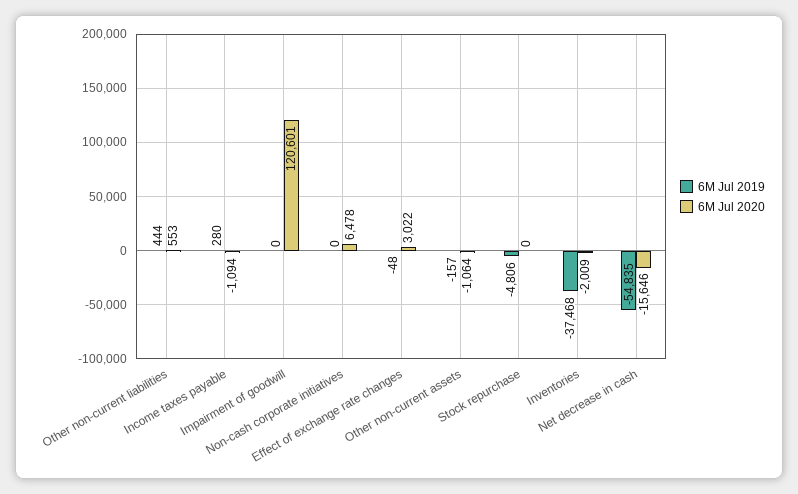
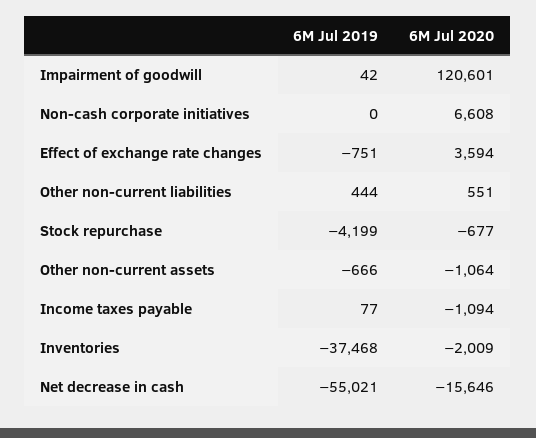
6M Jul 2020, Other non-current liabilities: 553 -> 551
6M Jul 2019, Income taxes payable: 280 -> 77
6M Jul 2019, Impairment of goodwill: 0 -> 42
6M Jul 2020, Non-cash corporate initiatives: 6478 -> 6608
6M Jul 2019, Effect of exchange rate changes: -48 -> -751
6M Jul 2020, Effect of exchange rate changes: 3022 -> 3594
6M Jul 2019, Other non-current assets: -157 -> -666
6M Jul 2019, Stock repurchase: -4806 -> -4199
6M Jul 2020, Stock repurchase: 0 -> -677
6M Jul 2019, Net decrease in cash: -54835 -> -55021

